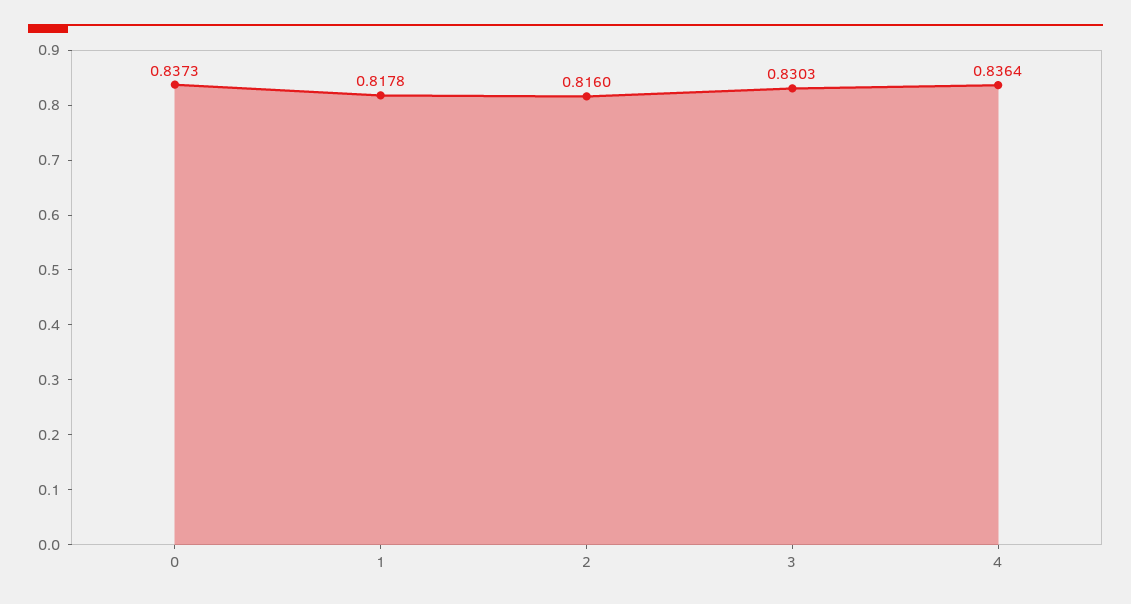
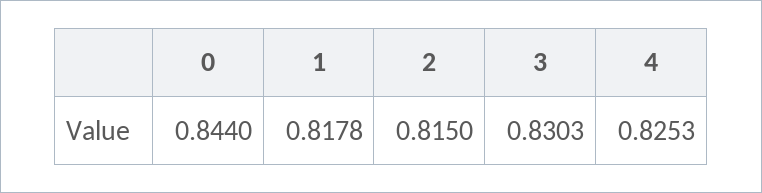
0: 0.8373 -> 0.844
2: 0.816 -> 0.815
4: 0.8364 -> 0.8253

